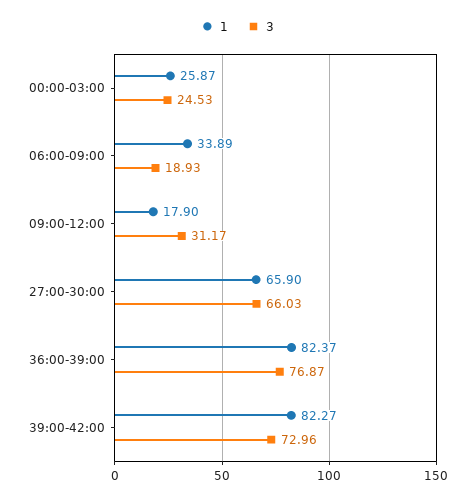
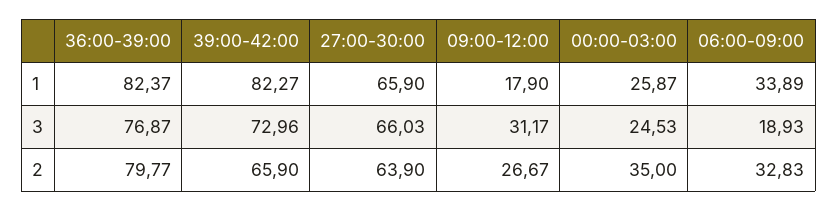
2, 36:00-39:00: none -> 79.77
2, 39:00-42:00: none -> 65.9
2, 27:00-30:00: none -> 63.9
2, 09:00-12:00: none -> 26.67
2, 00:00-03:00: none -> 35
2, 06:00-09:00: none -> 32.83

